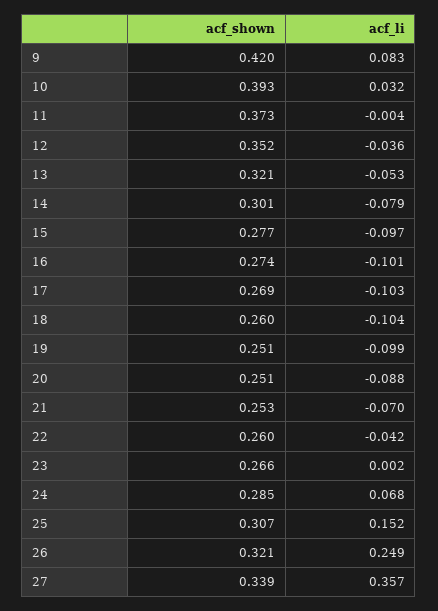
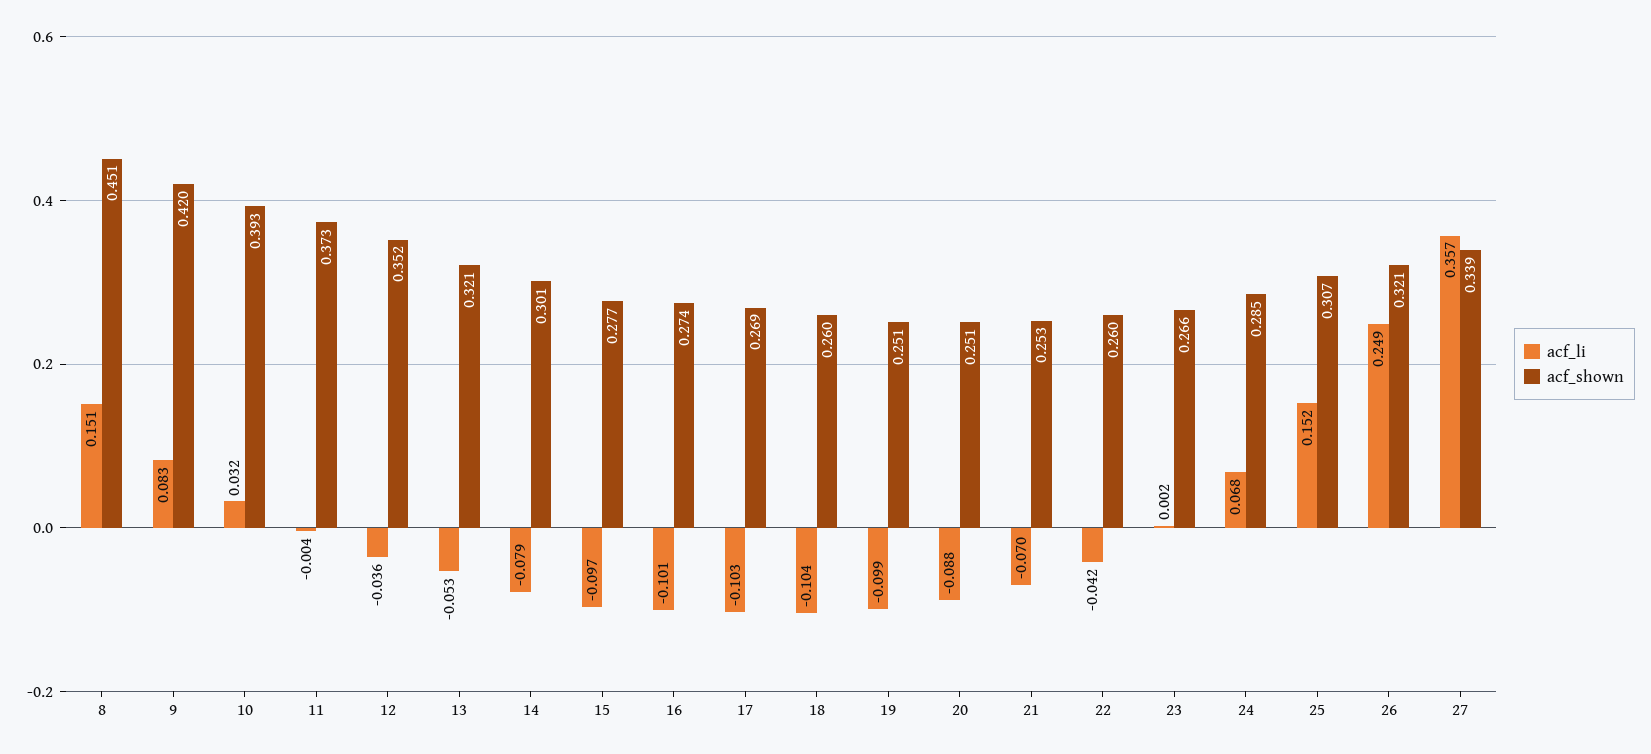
acf_li, 8: none -> 0.151
acf_shown, 8: none -> 0.451

